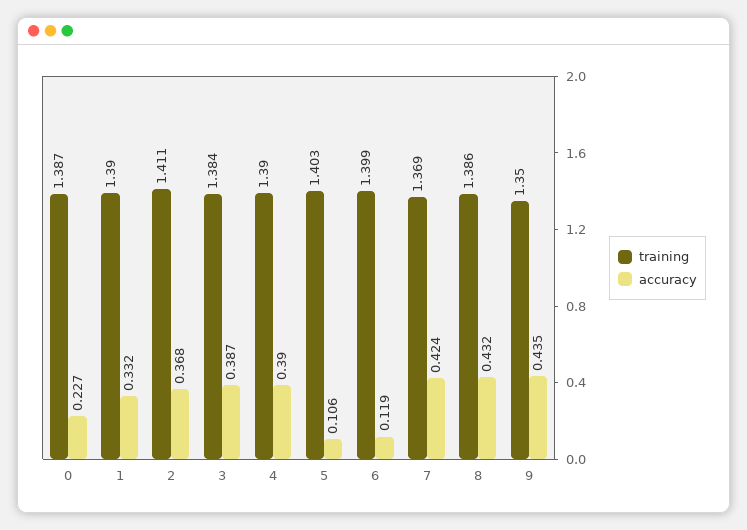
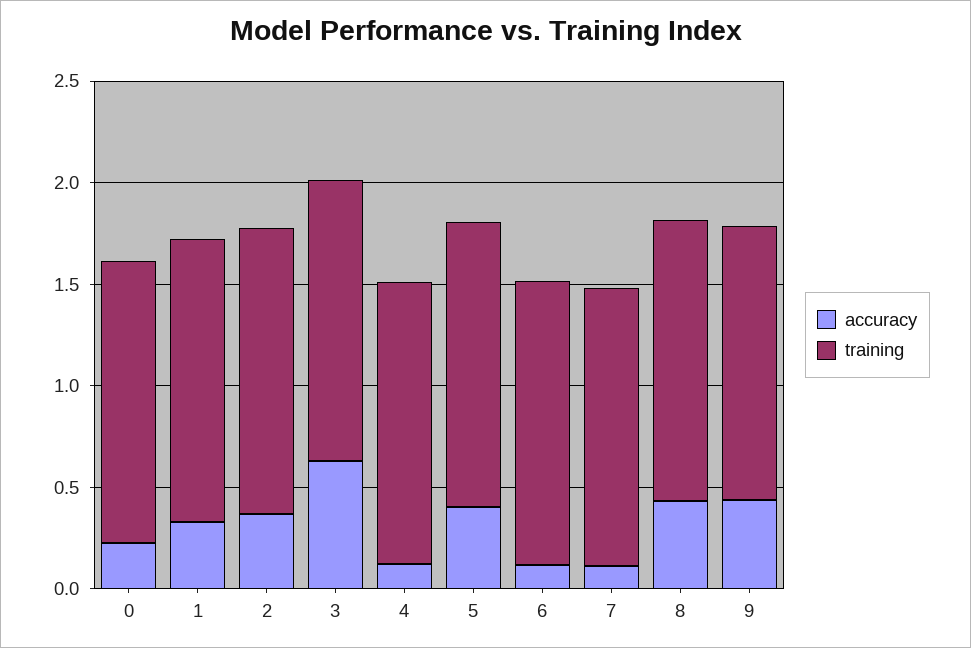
accuracy, 3: 0.387 -> 0.6
accuracy, 4: 0.39 -> 0.1
accuracy, 5: 0.106 -> 0.4
accuracy, 7: 0.424 -> 0.1

